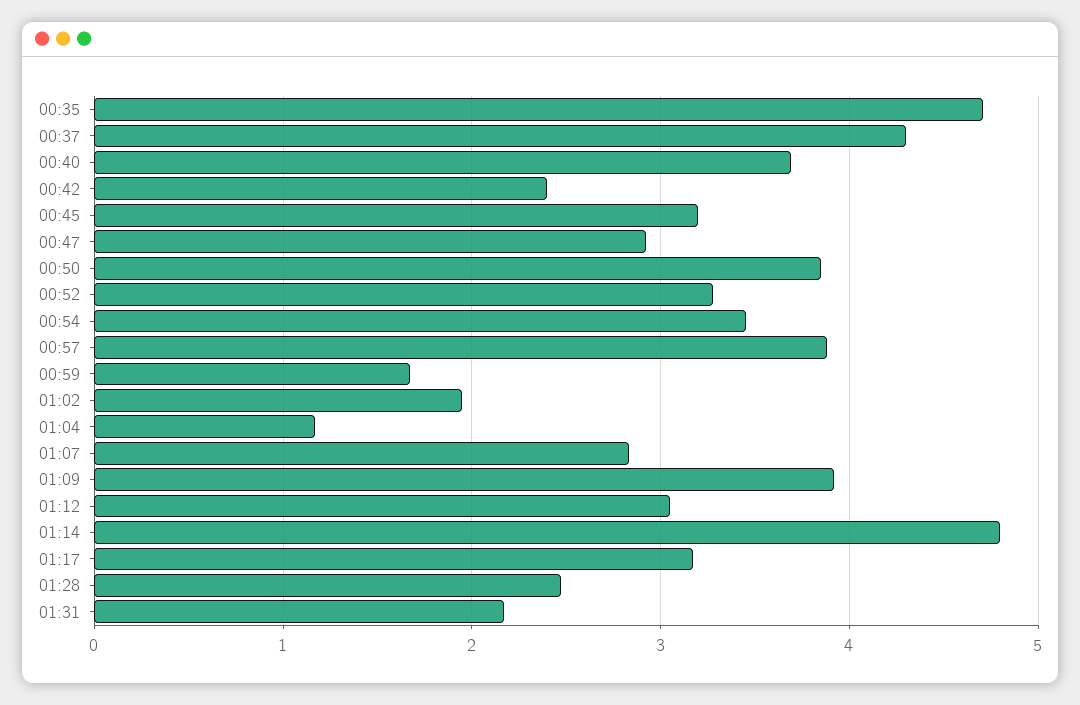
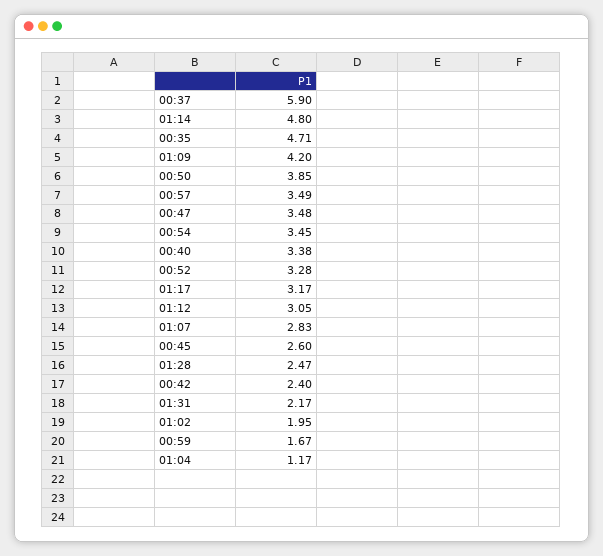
00:37: 4.3 -> 5.9
00:40: 3.7 -> 3.38
00:45: 3.2 -> 2.6
00:47: 2.9 -> 3.48
00:57: 3.9 -> 3.49
01:09: 3.9 -> 4.2

